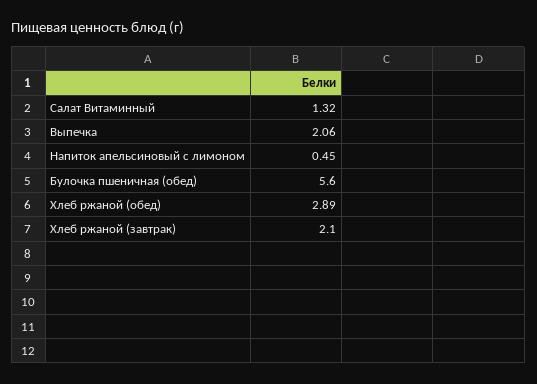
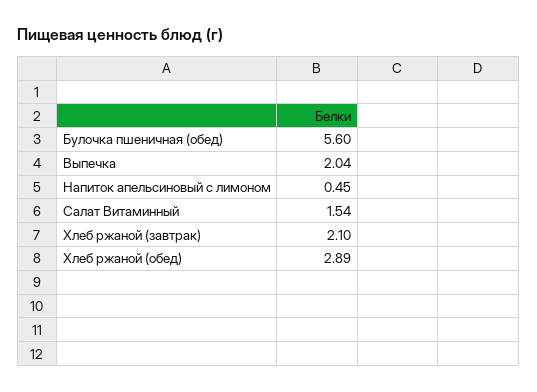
Салат Витаминный: 1.32 -> 1.54
Выпечка: 2.06 -> 2.04

